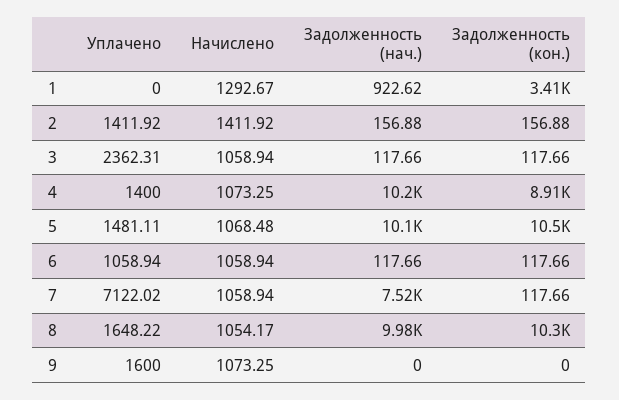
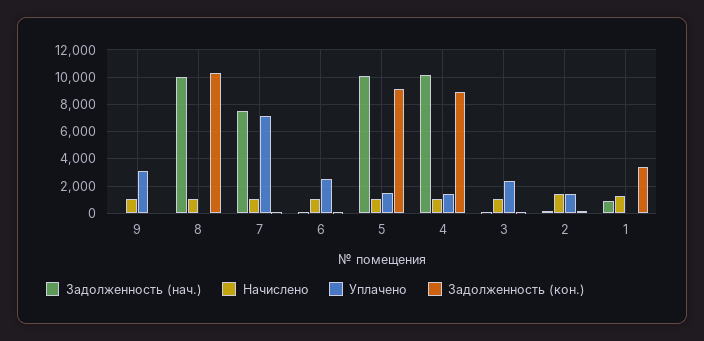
Задолженность (кон.), 5: 10500 -> 9000
Уплачено, 6: 1058.94 -> 2500
Уплачено, 8: 1648.22 -> 0
Уплачено, 9: 1600 -> 3000

